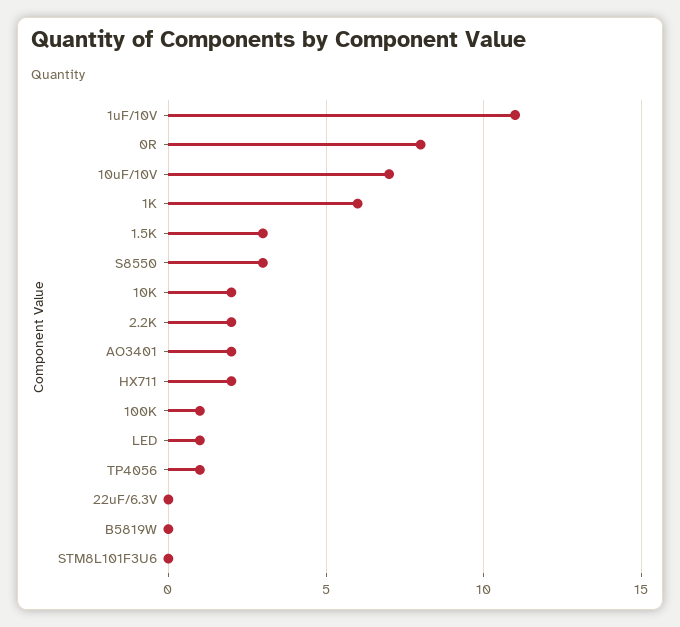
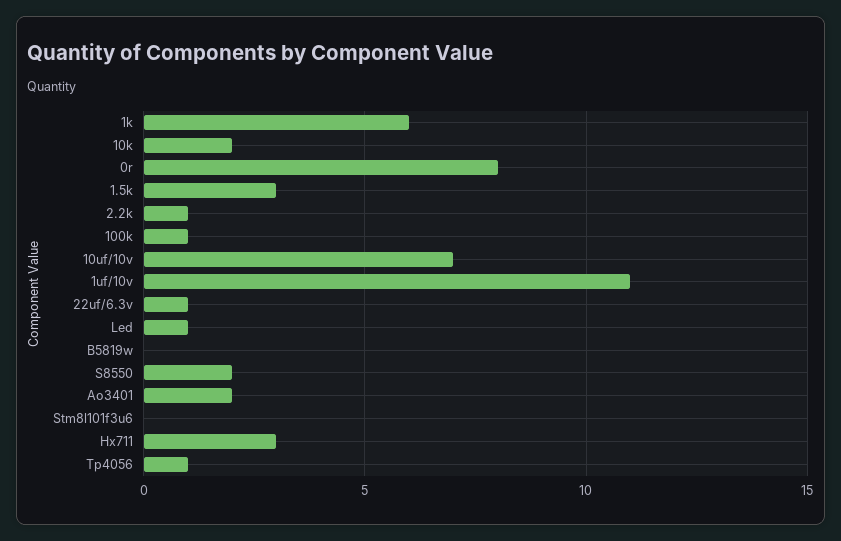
S8550: 3 -> 2
2.2K: 2 -> 1
HX711: 2 -> 3
22uF/6.3V: 0 -> 1

